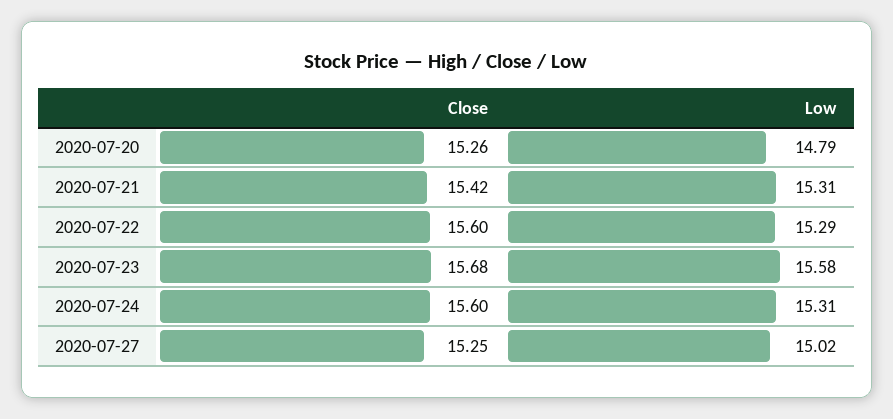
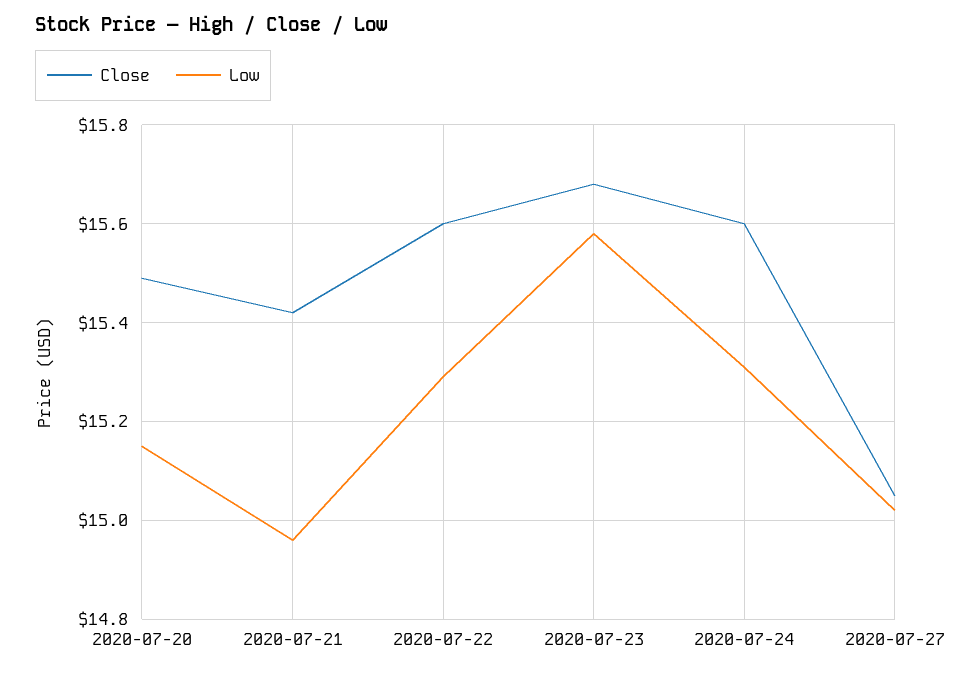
Close, 2020-07-20: 15.26 -> 15.5
Low, 2020-07-20: 14.79 -> 15.15
Low, 2020-07-21: 15.31 -> 14.95
Close, 2020-07-27: 15.25 -> 15.05

